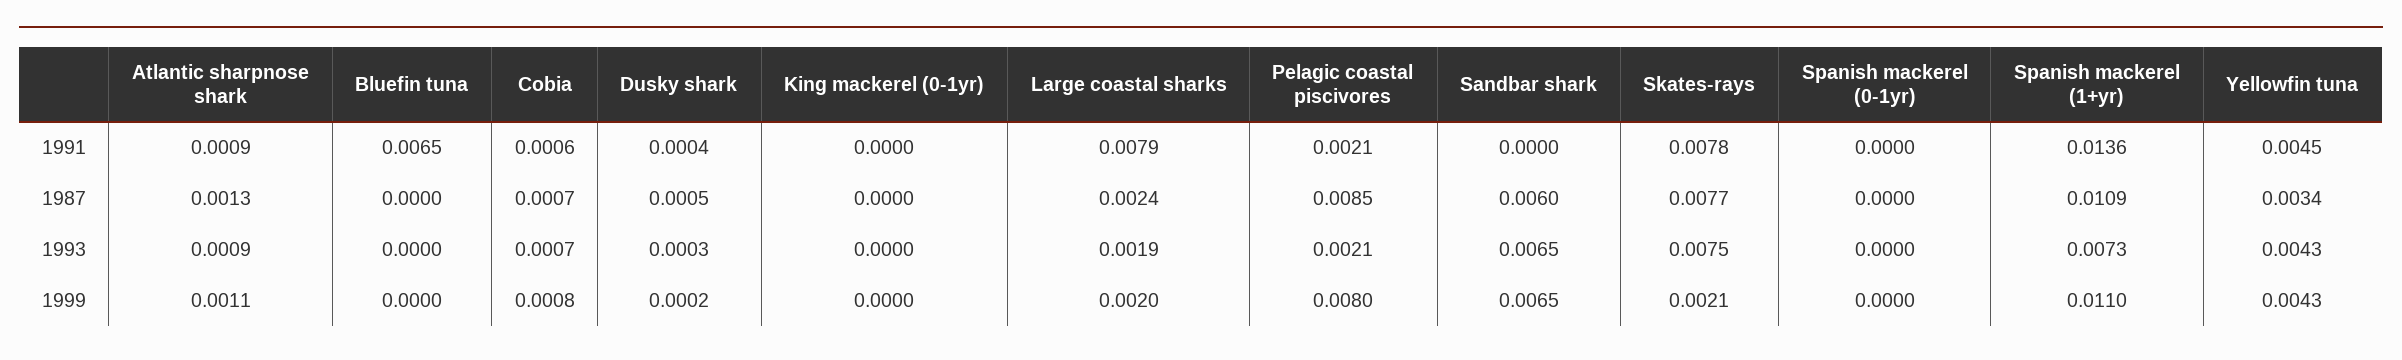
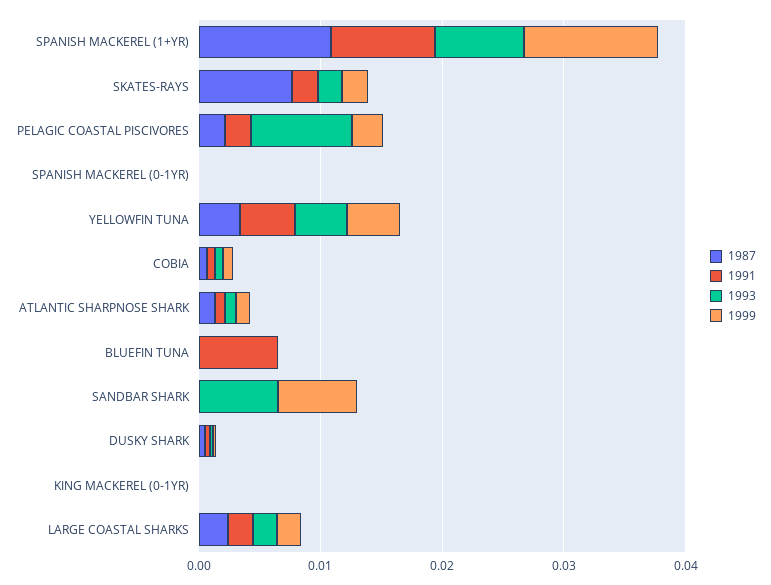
1991, Large coastal sharks: 0.0079 -> 0.002
1991, Skates-rays: 0.0078 -> 0.002
1991, Spanish mackerel (1+yr): 0.0136 -> 0.008
1987, Pelagic coastal piscivores: 0.0085 -> 0.002
1987, Sandbar shark: 0.006 -> 0
1993, Pelagic coastal piscivores: 0.0021 -> 0.008
1993, Skates-rays: 0.0075 -> 0.002
1999, Pelagic coastal piscivores: 0.008 -> 0.002

